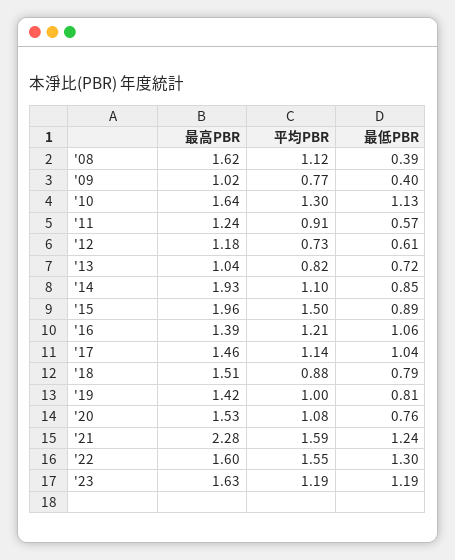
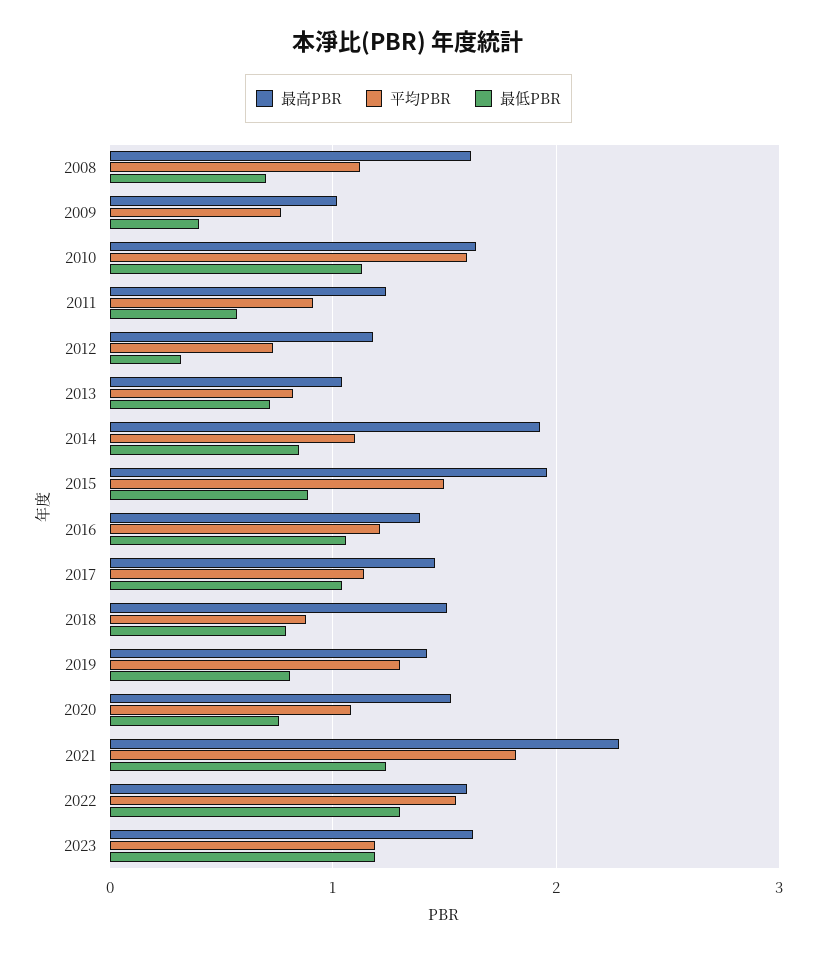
最低PBR, '08: 0.39 -> 0.7
平均PBR, '10: 1.3 -> 1.6
最低PBR, '12: 0.61 -> 0.3
平均PBR, '19: 1 -> 1.3
平均PBR, '21: 1.59 -> 1.8

